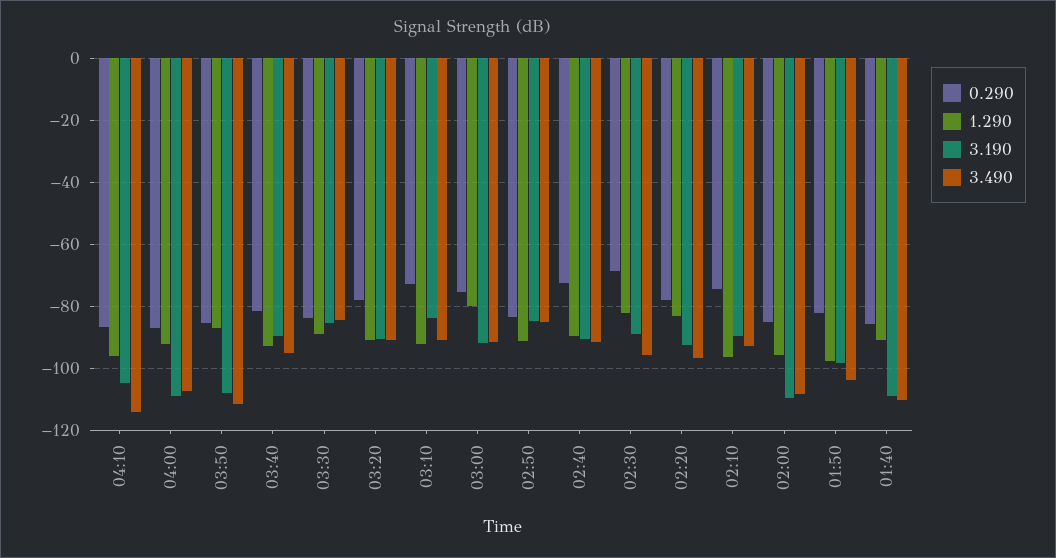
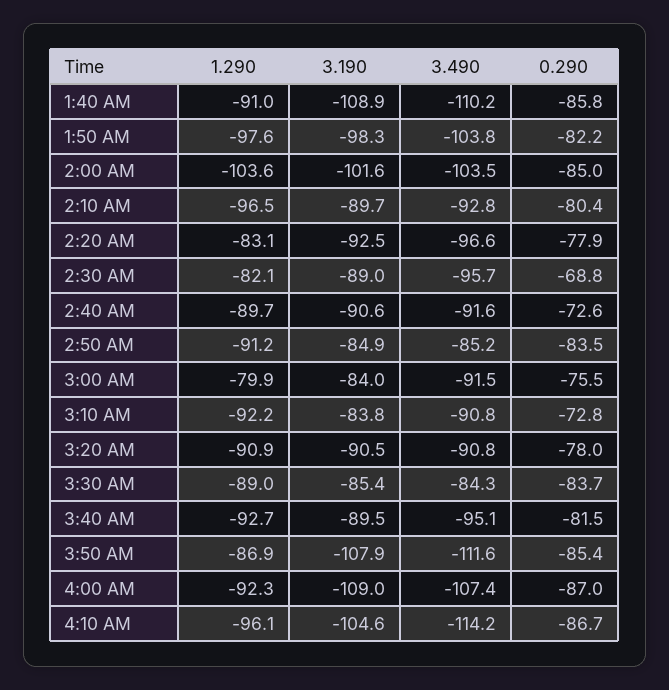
3.190, 03:00: -92 -> -84
0.290, 02:10: -74 -> -80.4
1.290, 02:00: -96 -> -103.6
3.190, 02:00: -110 -> -101.6
3.490, 02:00: -108 -> -103.5

